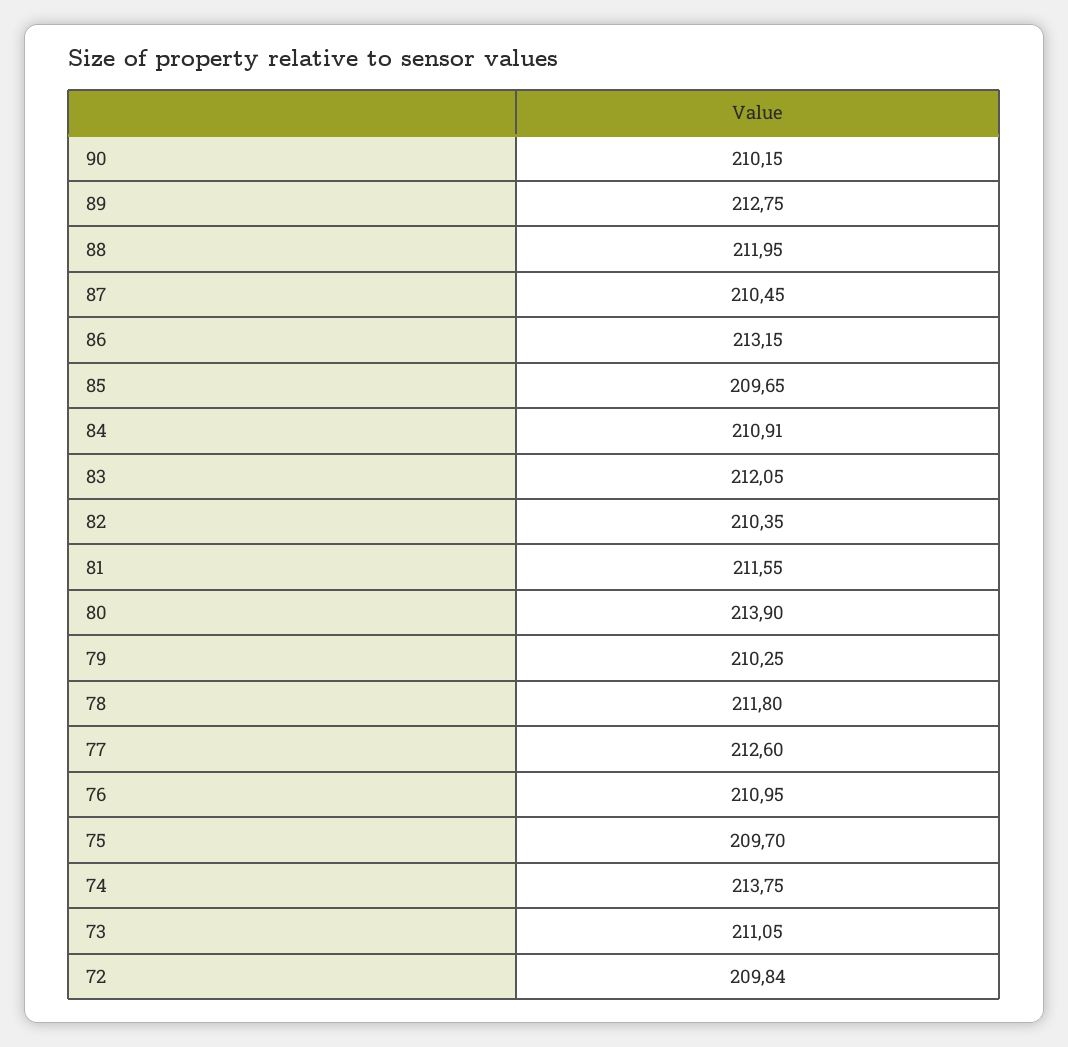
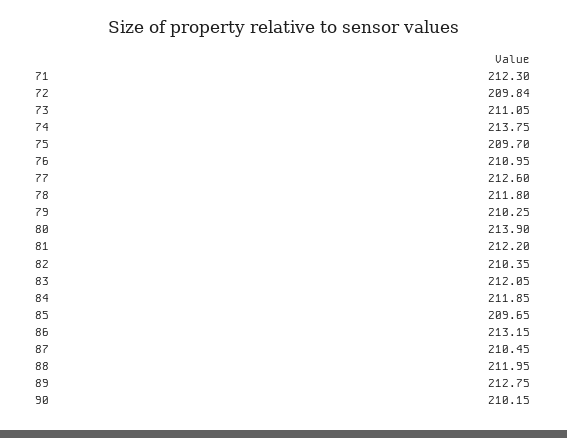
84: 210.91 -> 211.85
81: 211.55 -> 212.2
71: none -> 212.3

